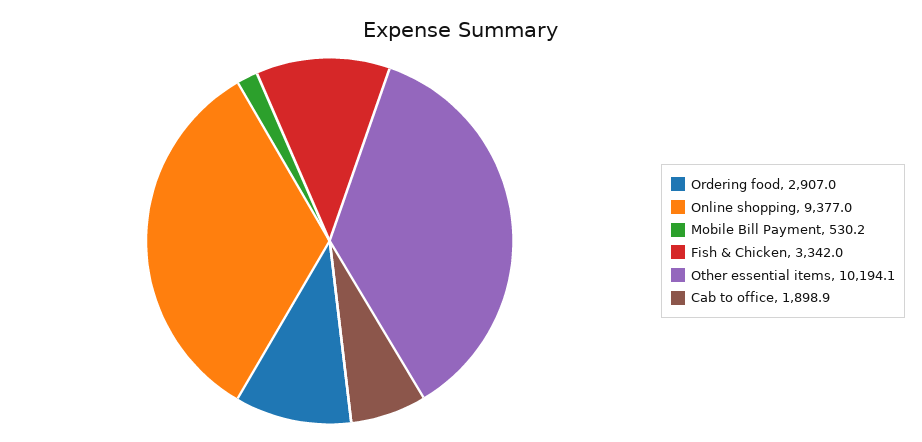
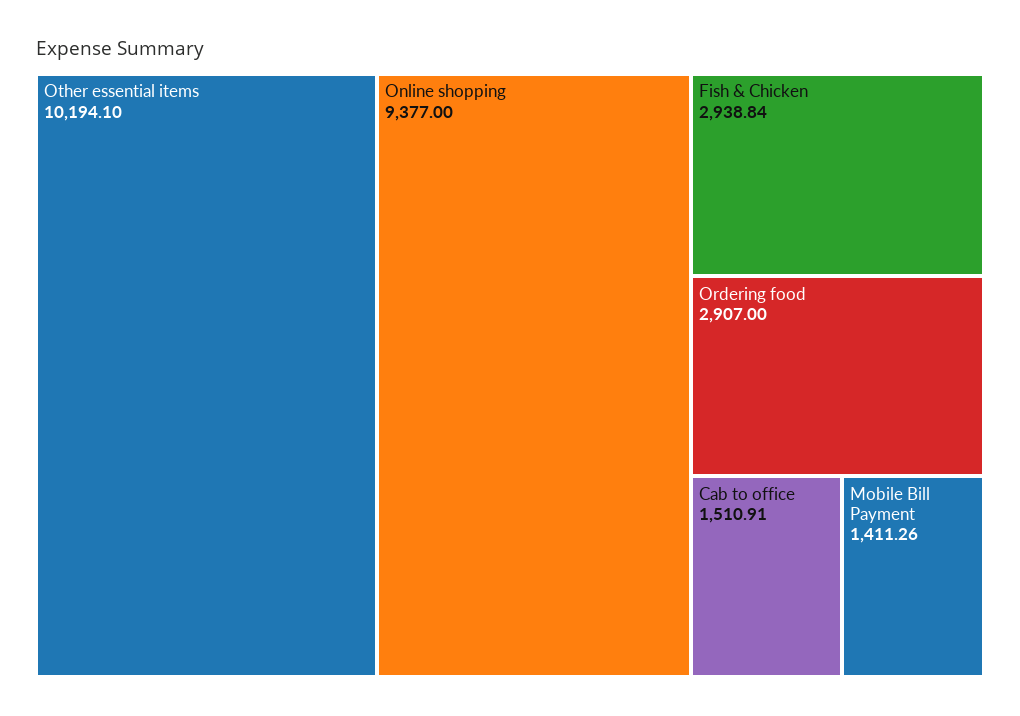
Mobile Bill Payment: 530.2 -> 1411.26
Fish & Chicken: 3342 -> 2938.84
Cab to office: 1898.9 -> 1510.91

